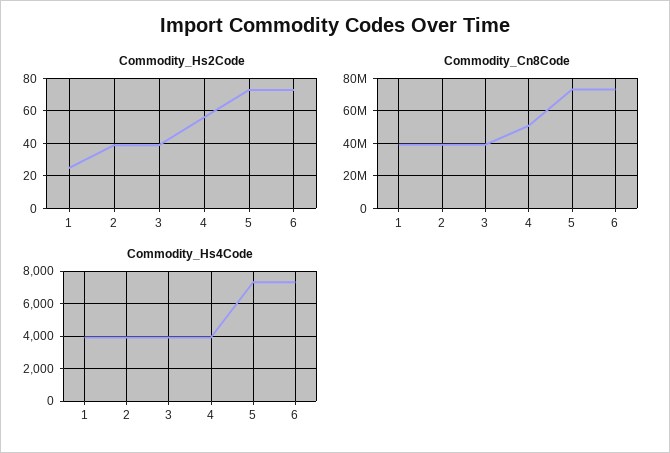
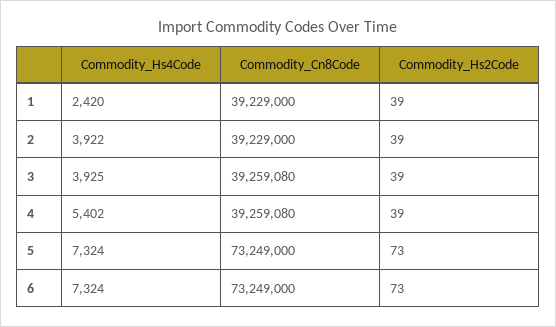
Commodity_Hs2Code, 1: 25 -> 39
Commodity_Hs2Code, 4: 55 -> 39
Commodity_Cn8Code, 4: 50000000 -> 39259080
Commodity_Hs4Code, 1: 4000 -> 2420
Commodity_Hs4Code, 4: 4000 -> 5402

